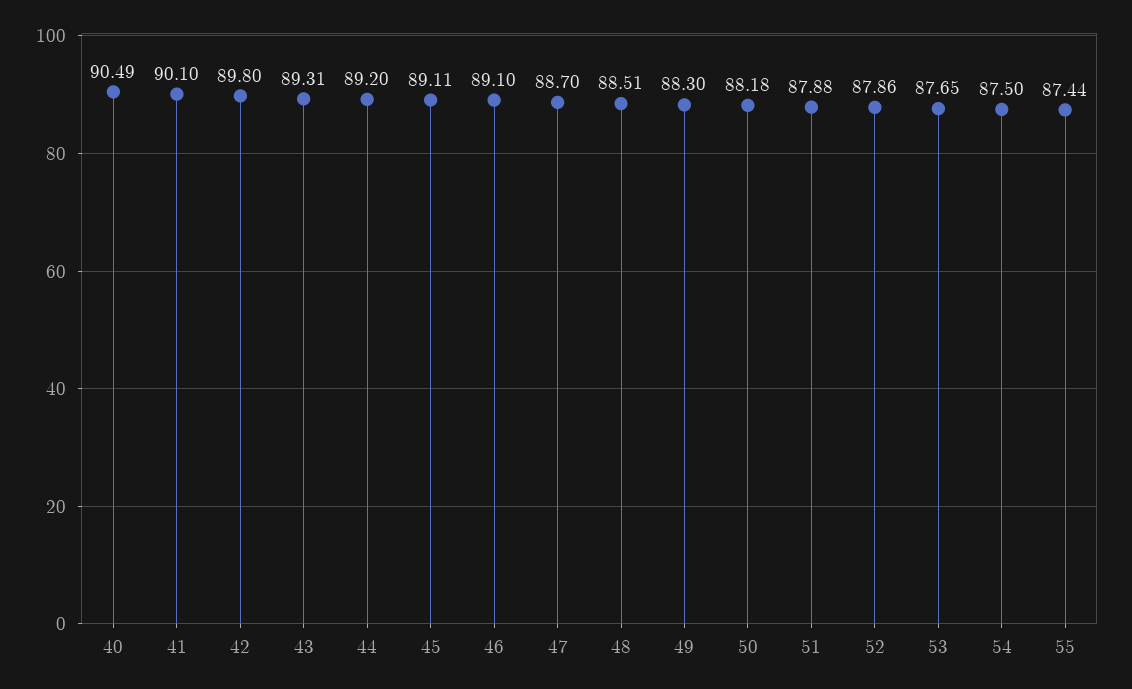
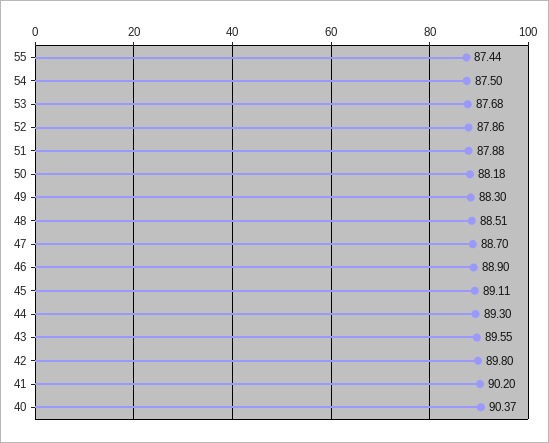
40: 90.49 -> 90.37
41: 90.1 -> 90.2
43: 89.31 -> 89.55
44: 89.2 -> 89.3
46: 89.1 -> 88.9
53: 87.65 -> 87.68

